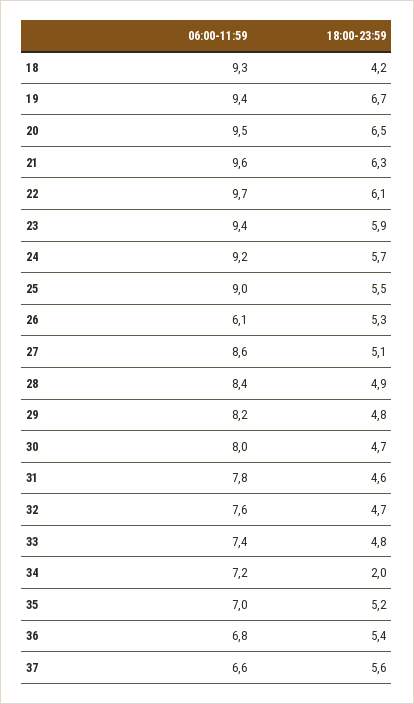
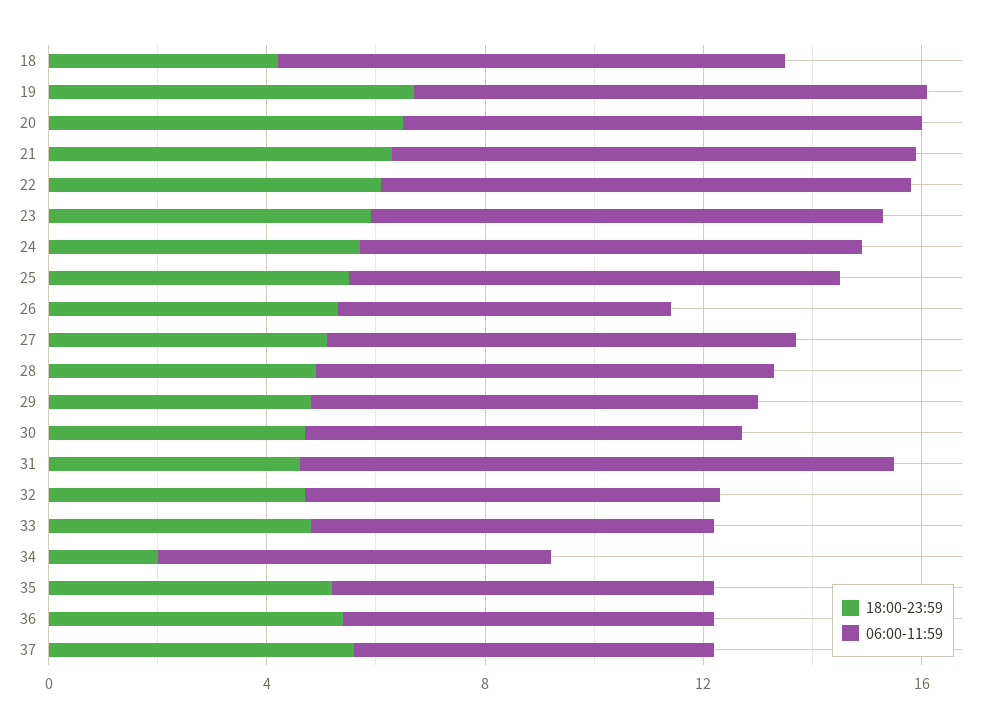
06:00-11:59, 31: 7.8 -> 11

